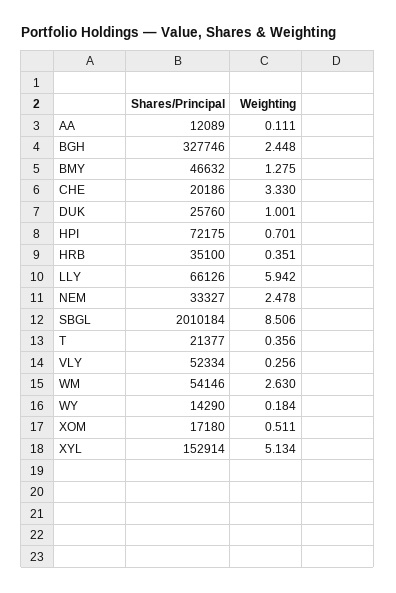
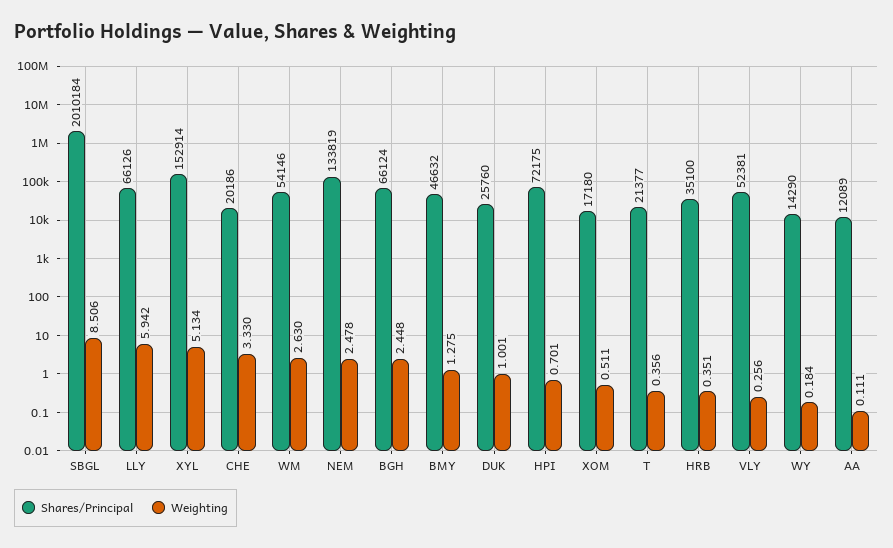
Shares/Principal, BGH: 327746 -> 66124
Shares/Principal, NEM: 33327 -> 133819
Shares/Principal, VLY: 52334 -> 52381

